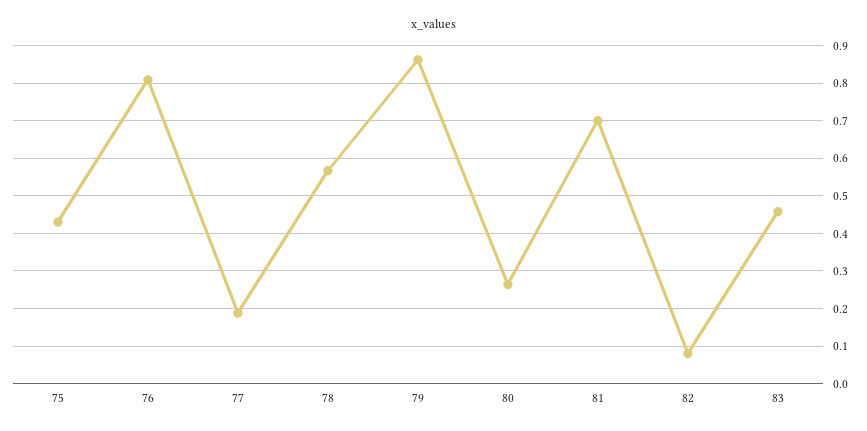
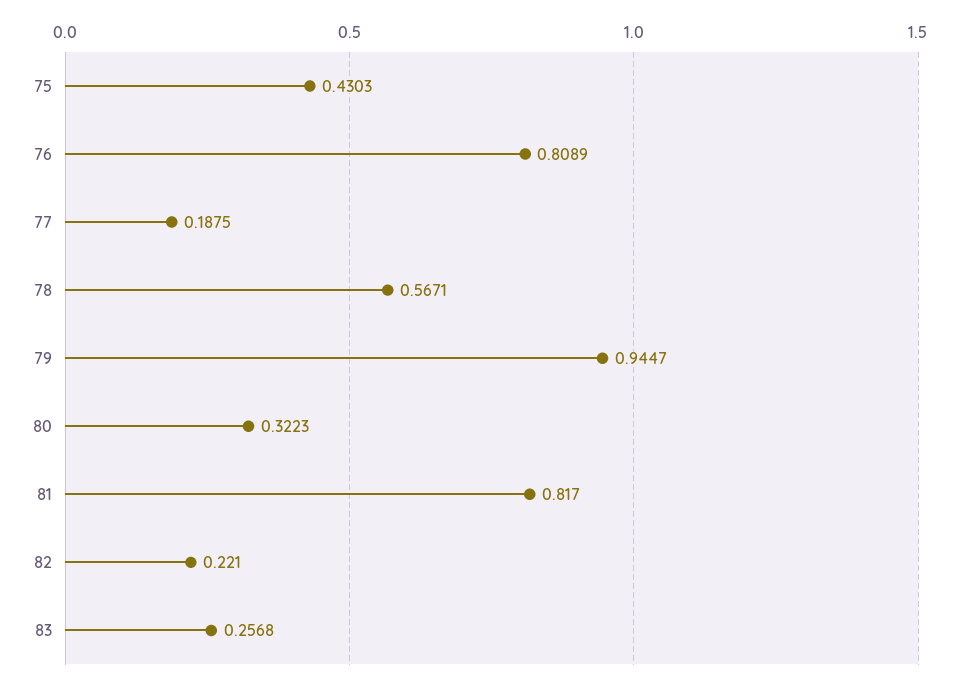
79: 0.86 -> 0.9447
80: 0.26 -> 0.3223
81: 0.7 -> 0.817
82: 0.08 -> 0.221
83: 0.46 -> 0.2568

